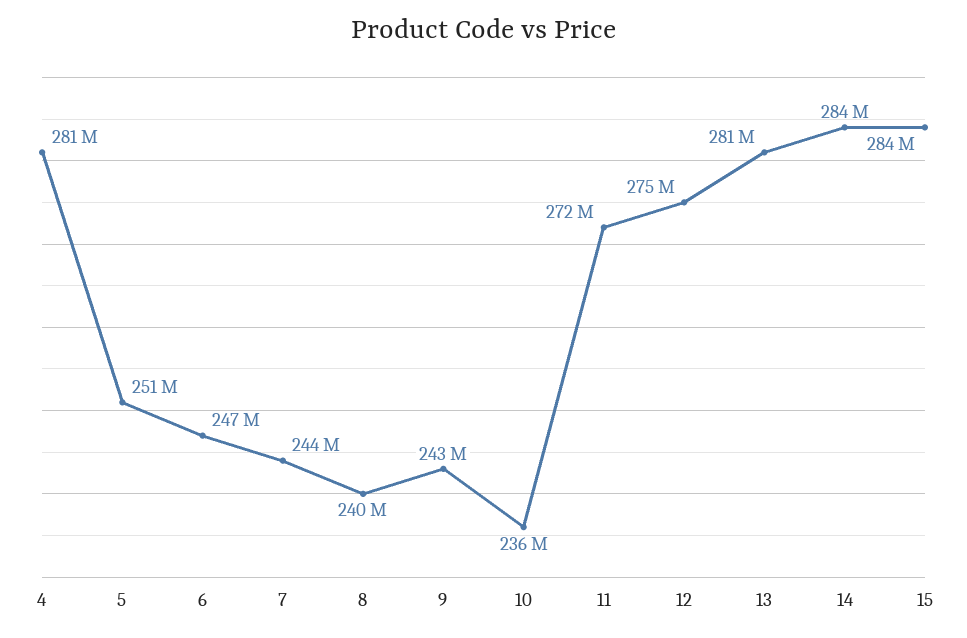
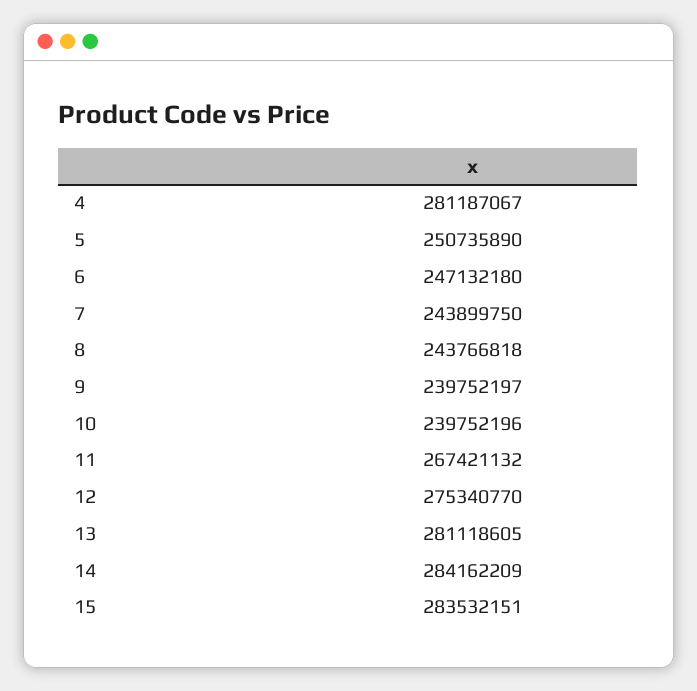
8: 240000000 -> 243766818
9: 243000000 -> 239752197
10: 236000000 -> 239752196
11: 272000000 -> 267421132

